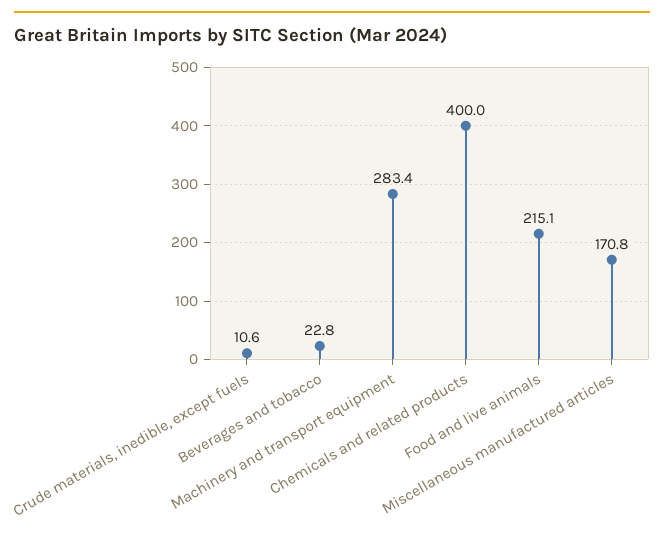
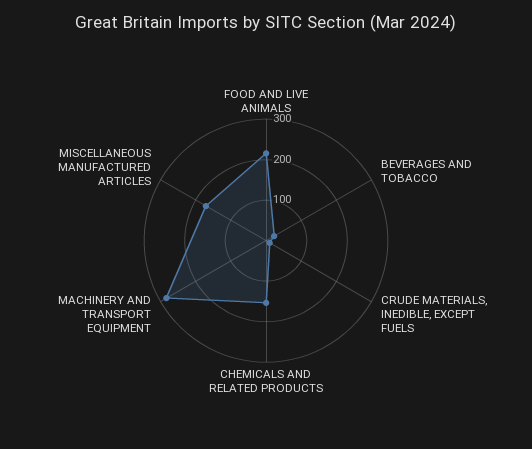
Chemicals and related products: 400 -> 160

